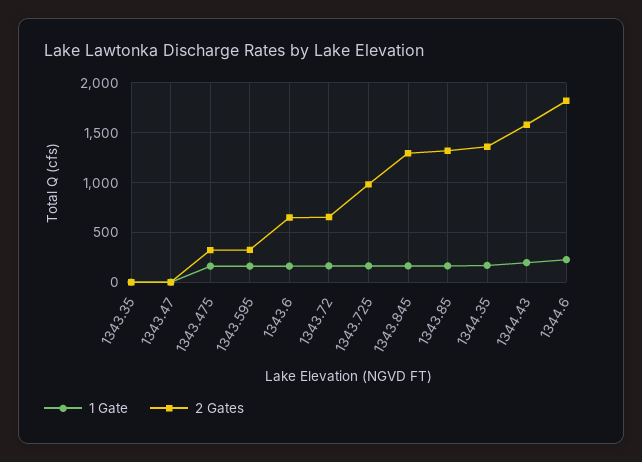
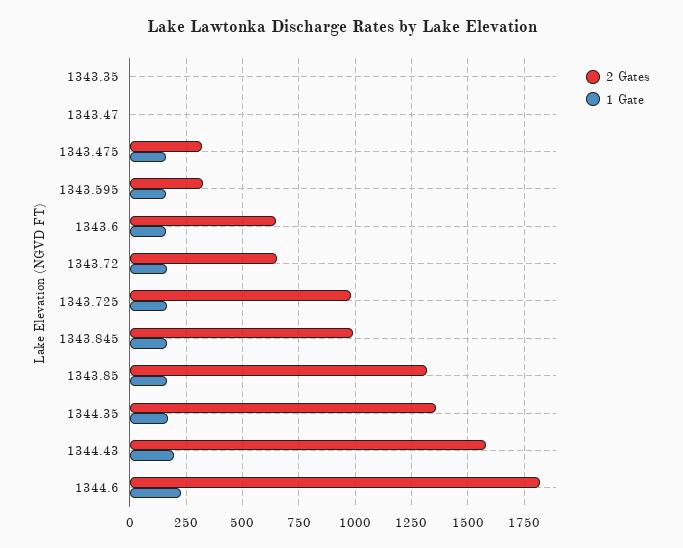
2 Gates, 1343.845: 1300 -> 1000

